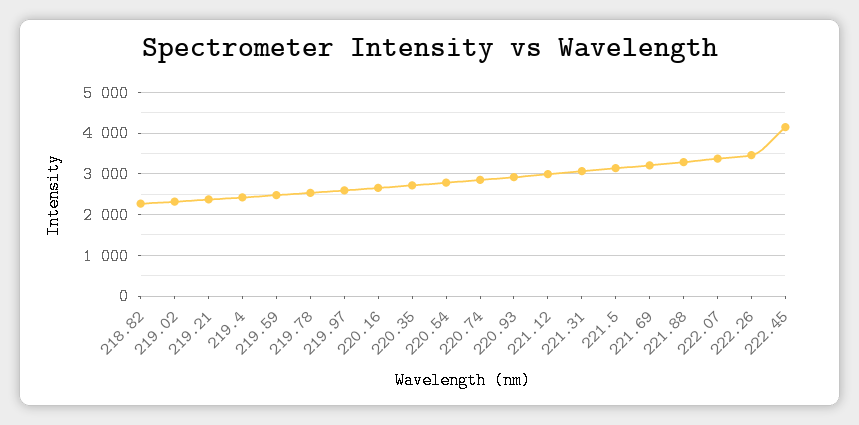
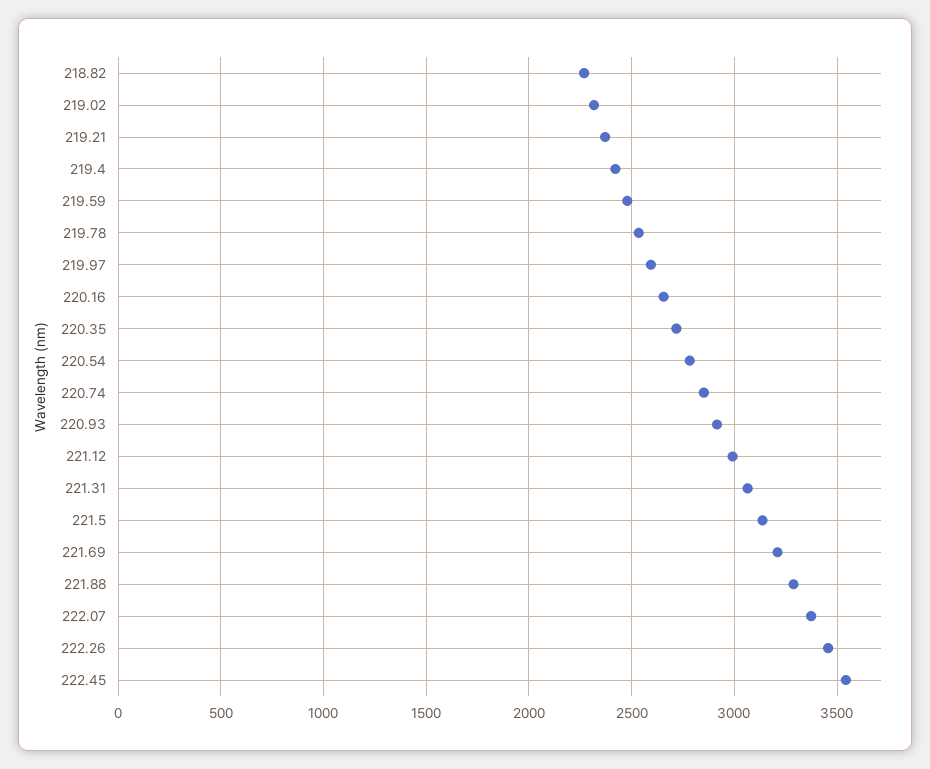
222.45: 4200 -> 3550

